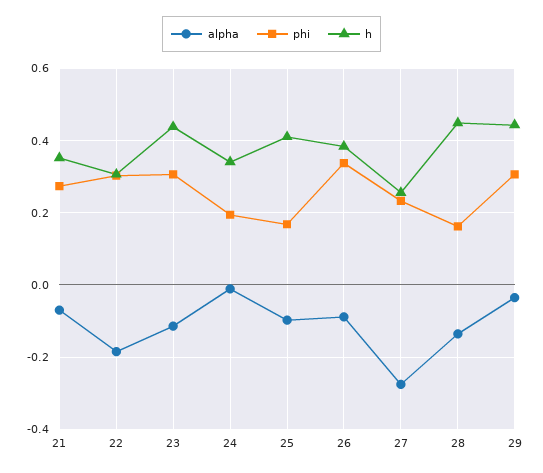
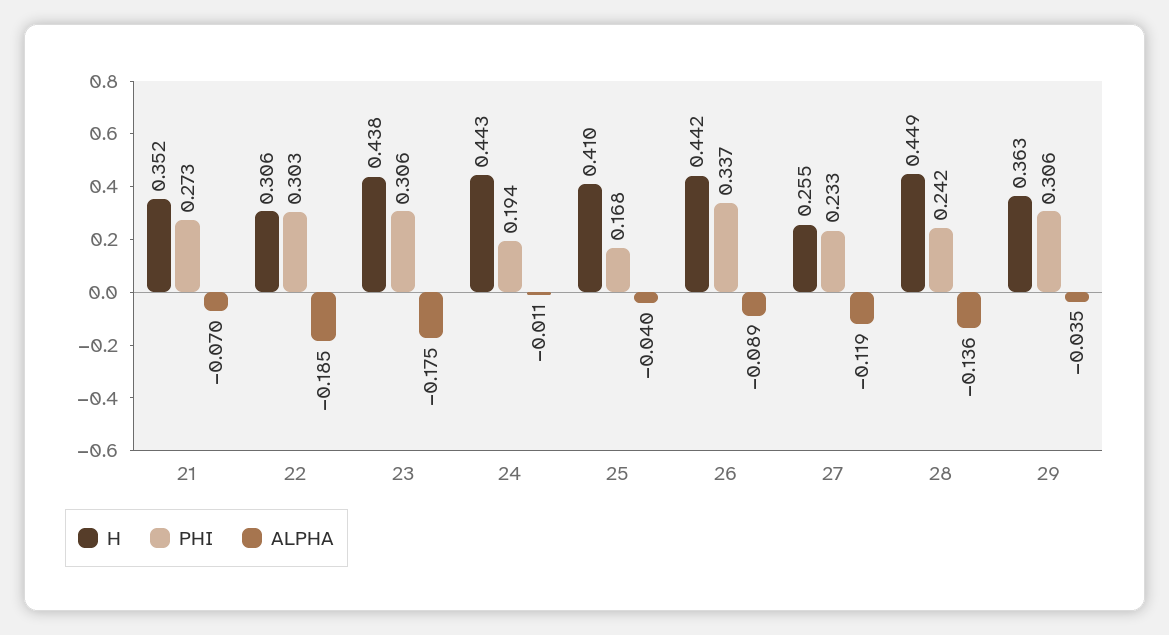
alpha, 23: -0.12 -> -0.175
h, 24: 0.34 -> 0.443
alpha, 25: -0.1 -> -0.04
h, 26: 0.38 -> 0.442
alpha, 27: -0.28 -> -0.119
phi, 28: 0.16 -> 0.242
h, 29: 0.44 -> 0.363

